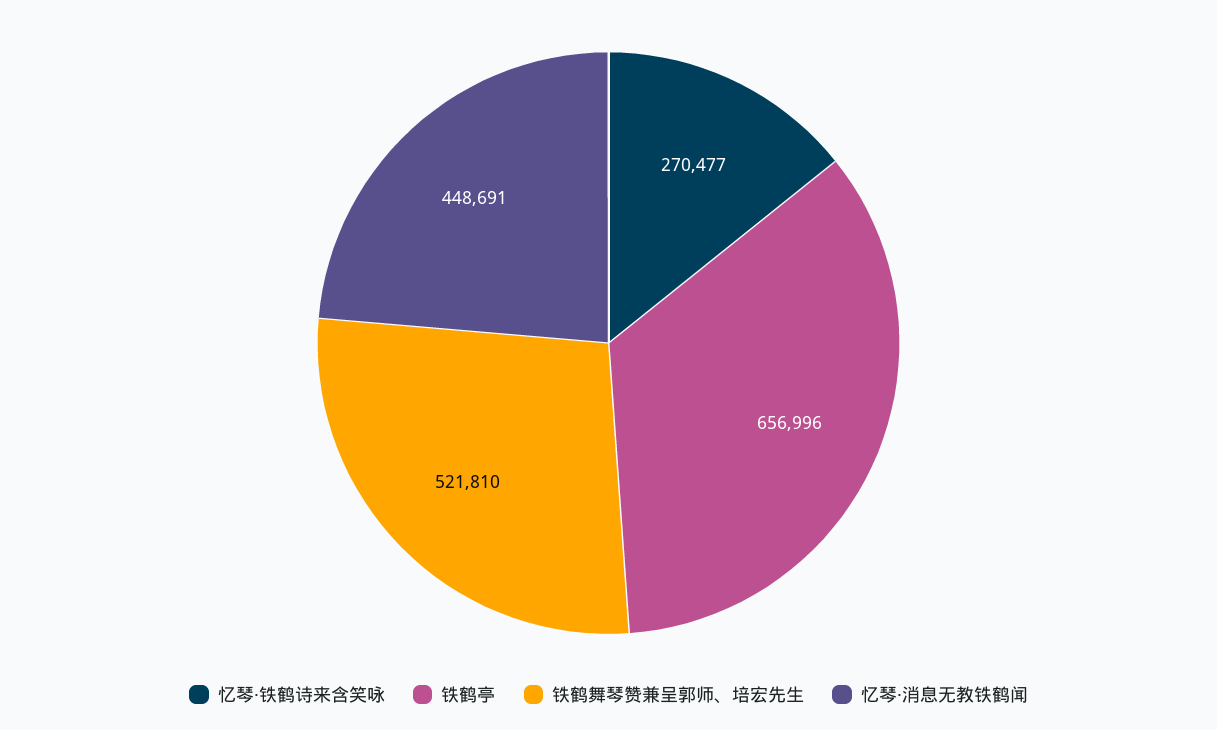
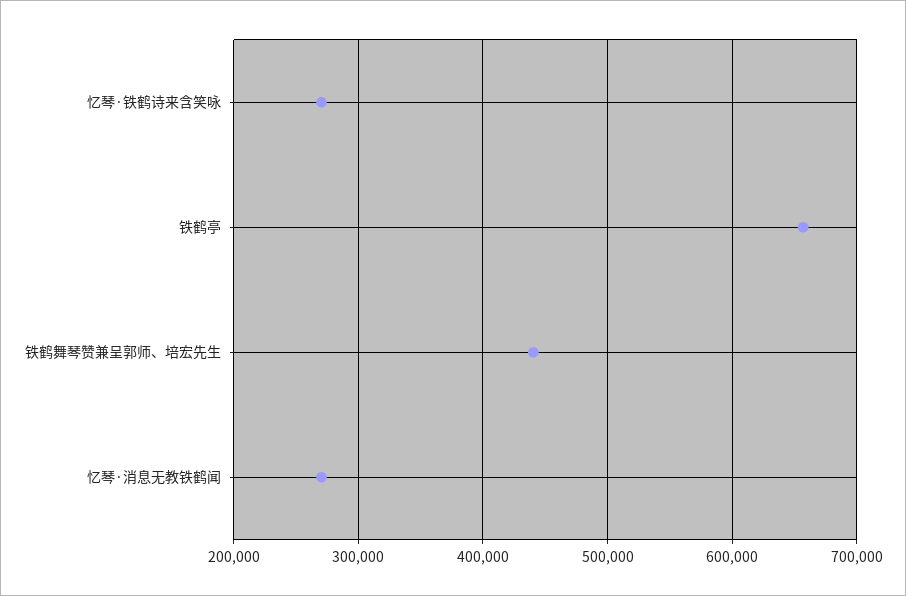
铁鹤舞琴赞兼呈郭师、培宏先生: 521810 -> 440000
忆琴·消息无教铁鹤闻: 448691 -> 270000

